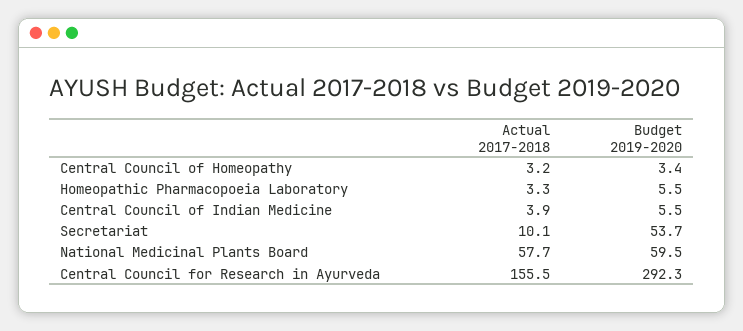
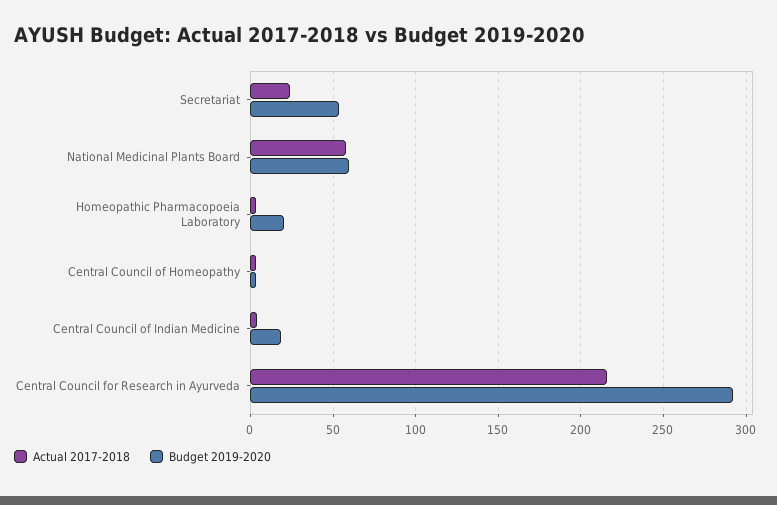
Budget 2019-2020, Homeopathic Pharmacopoeia Laboratory: 5.5 -> 20
Budget 2019-2020, Central Council of Indian Medicine: 5.5 -> 20
Actual 2017-2018, Secretariat: 10.1 -> 25
Actual 2017-2018, Central Council for Research in Ayurveda: 155.5 -> 215

